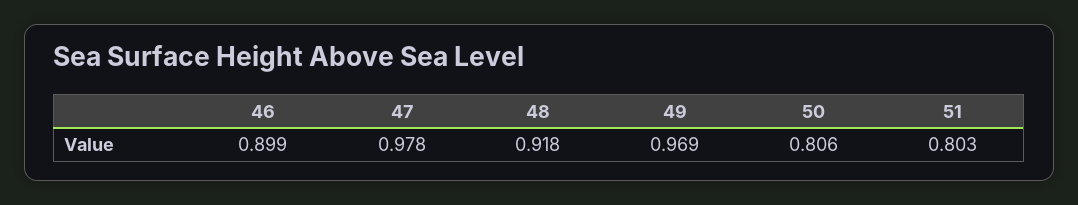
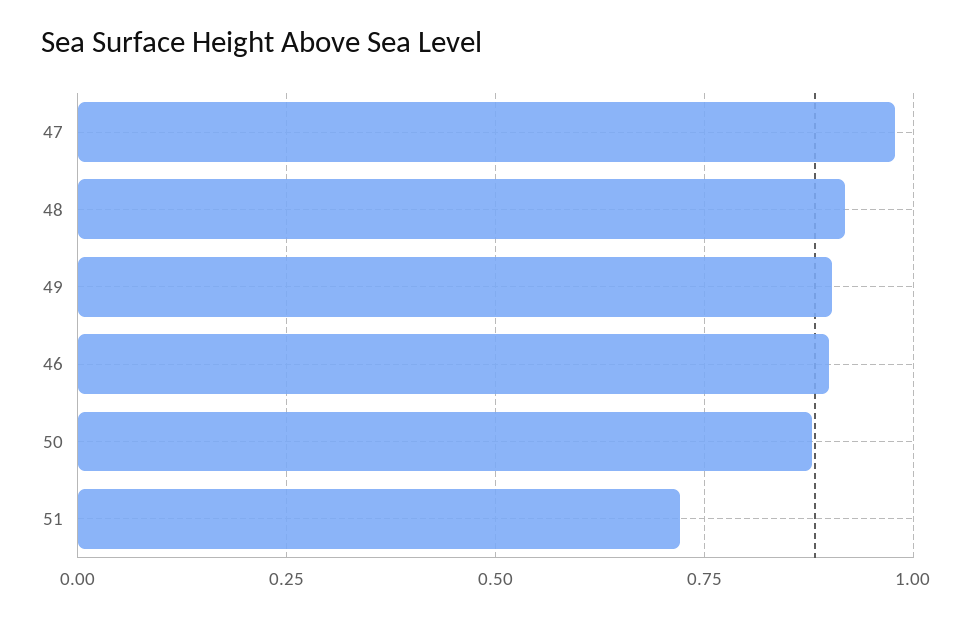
49: 0.969 -> 0.9
50: 0.806 -> 0.875
51: 0.803 -> 0.725

